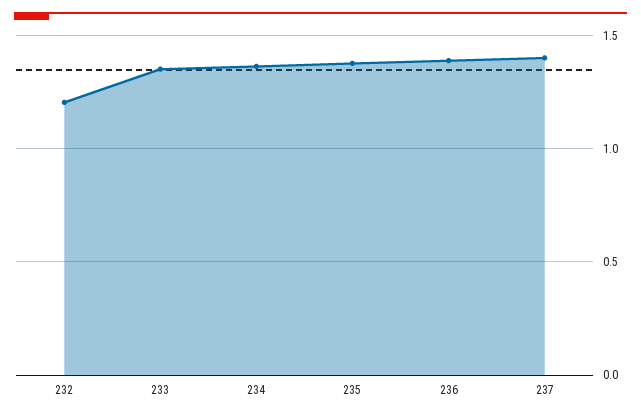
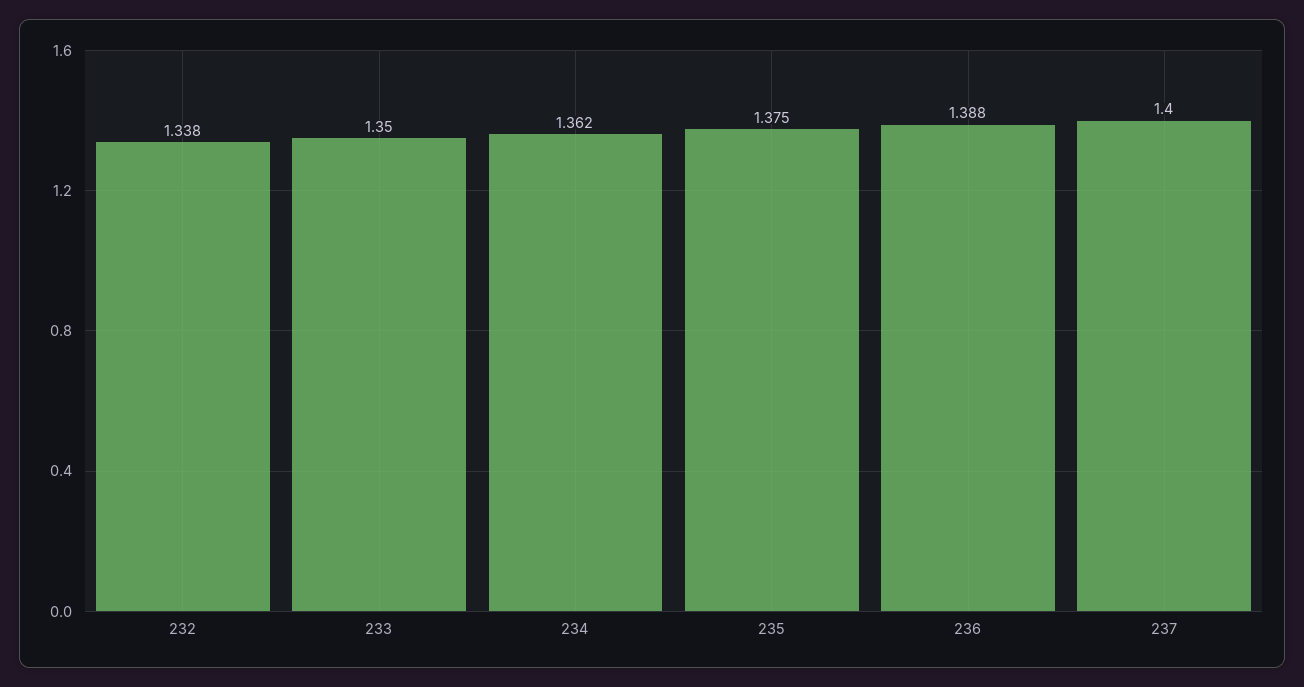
232: 1.2 -> 1.338

